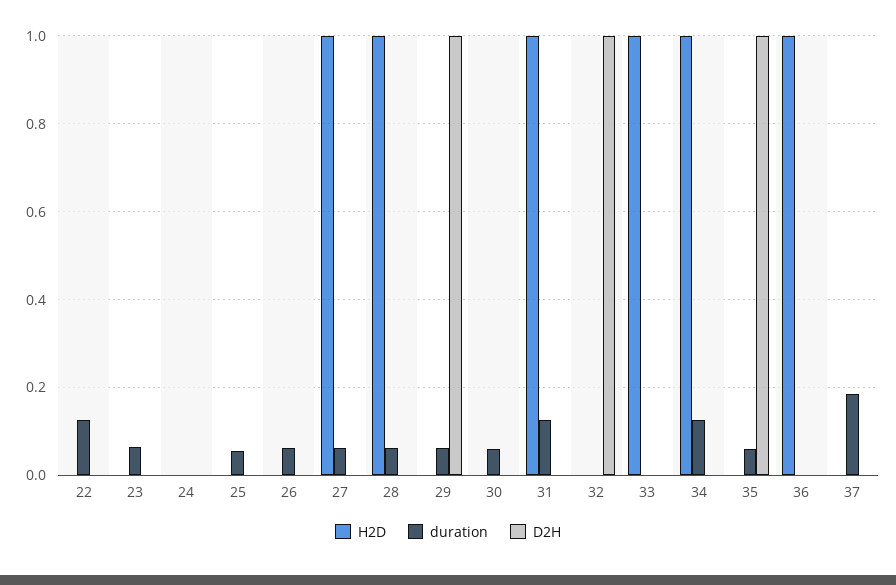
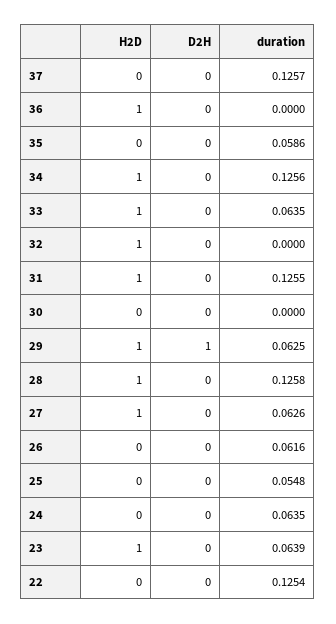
H2D, 23: 0 -> 1
duration, 24: 0 -> 0.0635
duration, 28: 0.06 -> 0.1258
H2D, 29: 0 -> 1
duration, 30: 0.06 -> 0
H2D, 32: 0 -> 1
D2H, 32: 1 -> 0
duration, 33: 0 -> 0.0635
D2H, 35: 1 -> 0
duration, 37: 0.18 -> 0.1257

